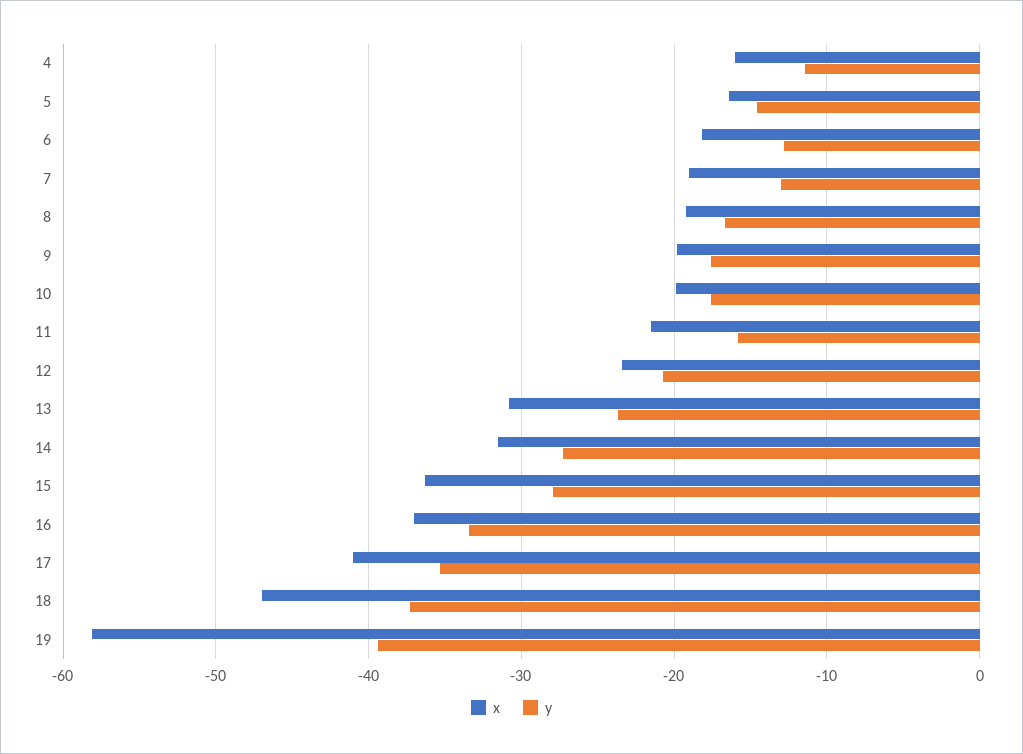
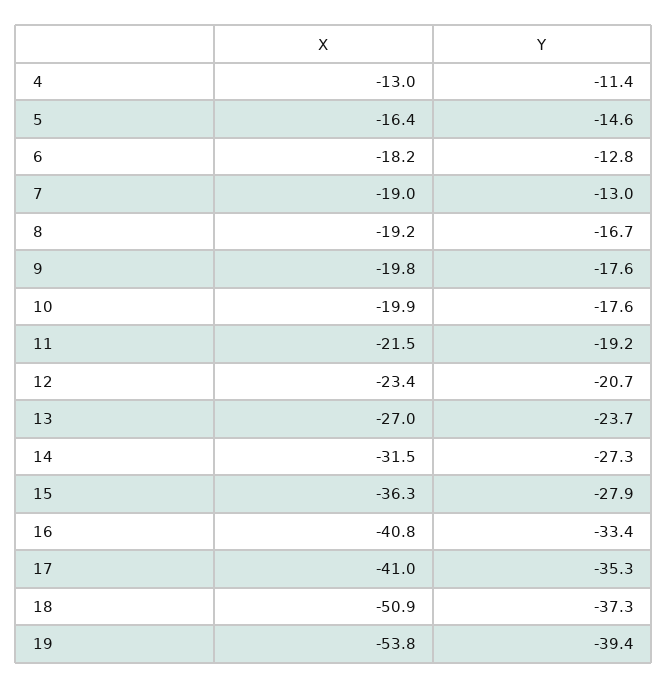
x, 4: -16 -> -13
y, 11: -16 -> -19.2
x, 13: -31 -> -27
x, 16: -37 -> -40.8
x, 18: -47 -> -50.9
x, 19: -58 -> -53.8

